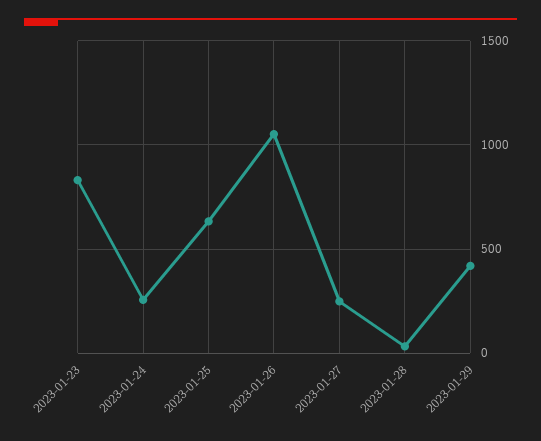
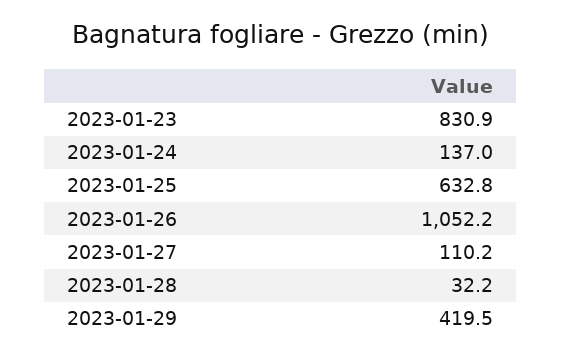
2023-01-24: 250 -> 137
2023-01-27: 250 -> 110.2

